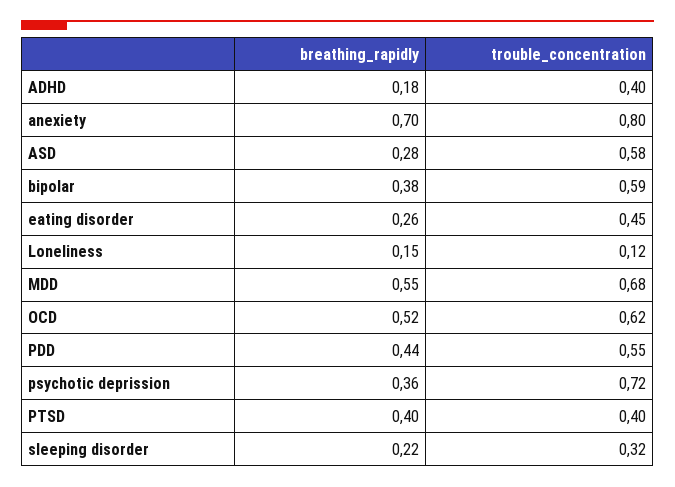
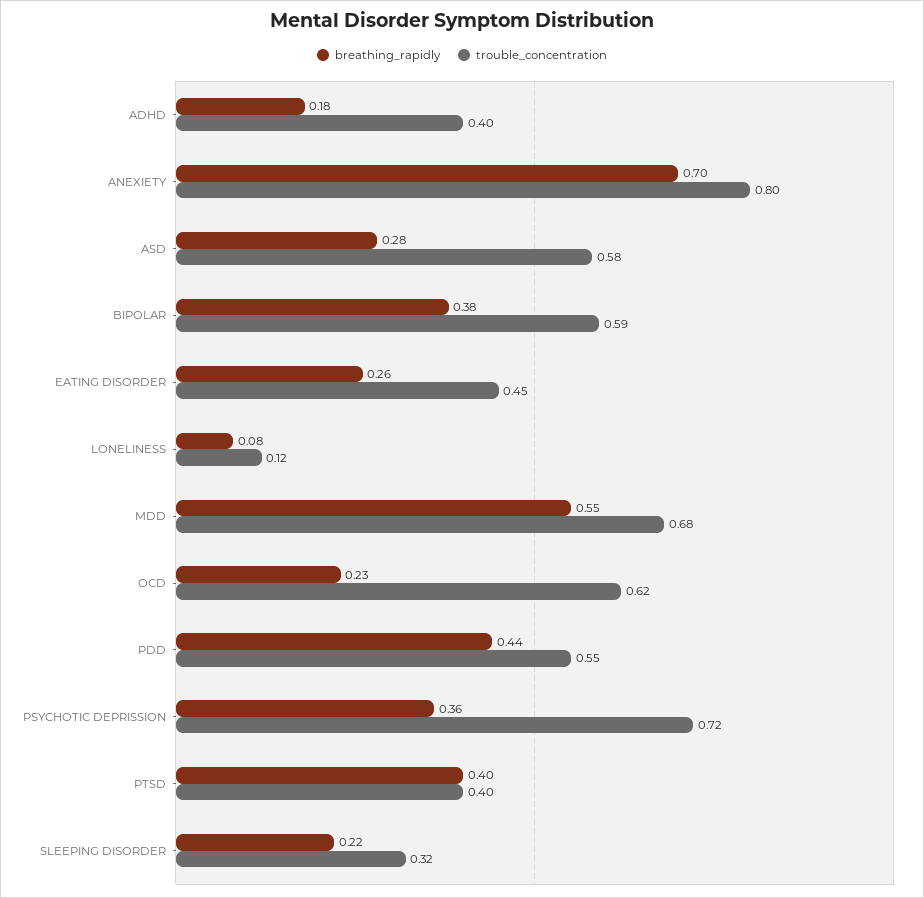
breathing_rapidly, Loneliness: 0.15 -> 0.08
breathing_rapidly, OCD: 0.52 -> 0.23

